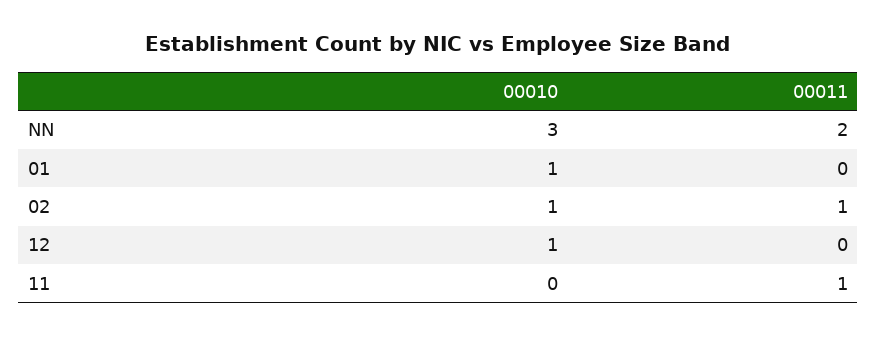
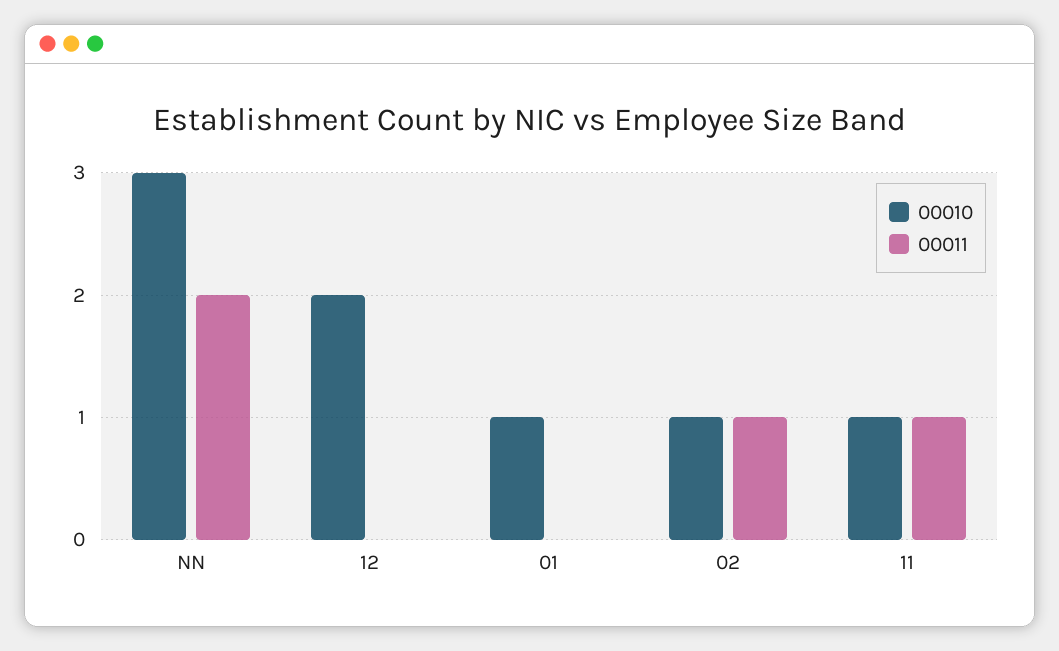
00010, 12: 1 -> 2
00010, 11: 0 -> 1

